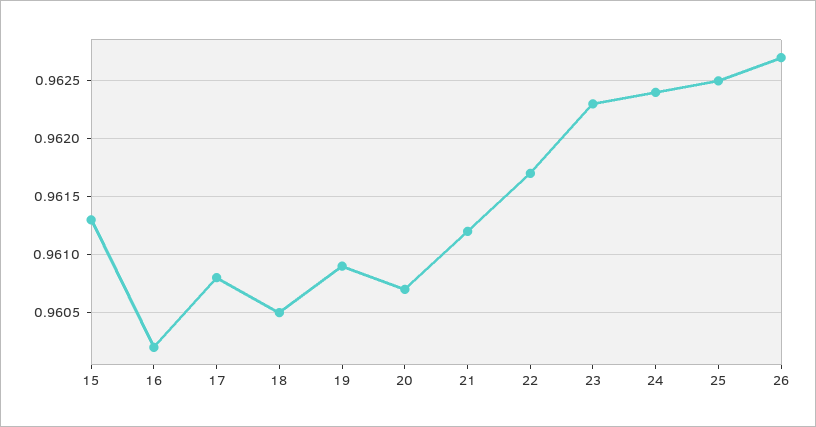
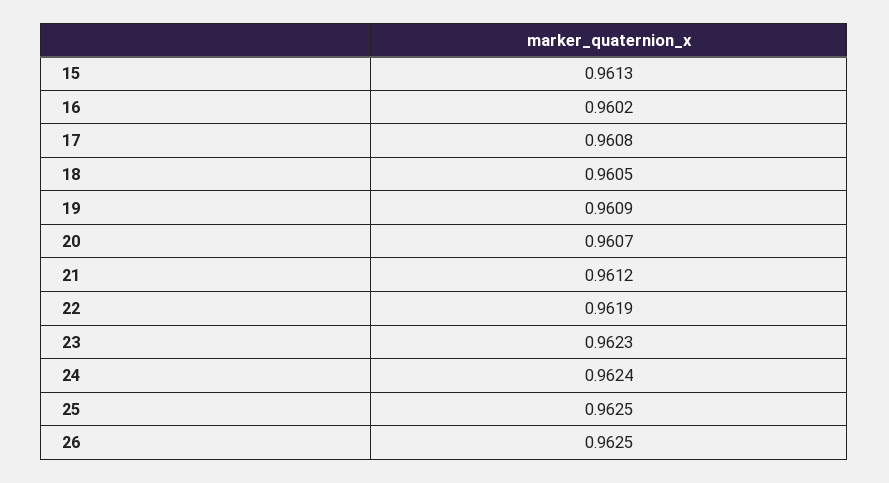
22: 0.9617 -> 0.9619
26: 0.9627 -> 0.9625

